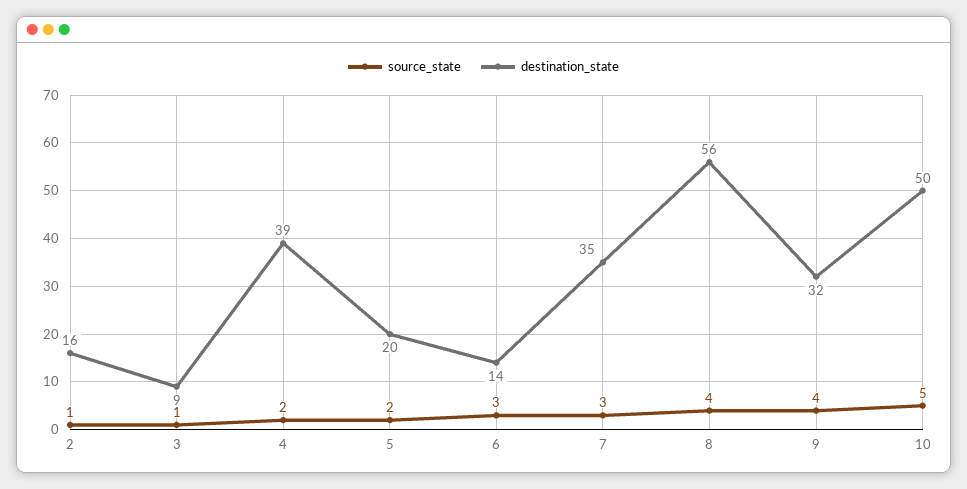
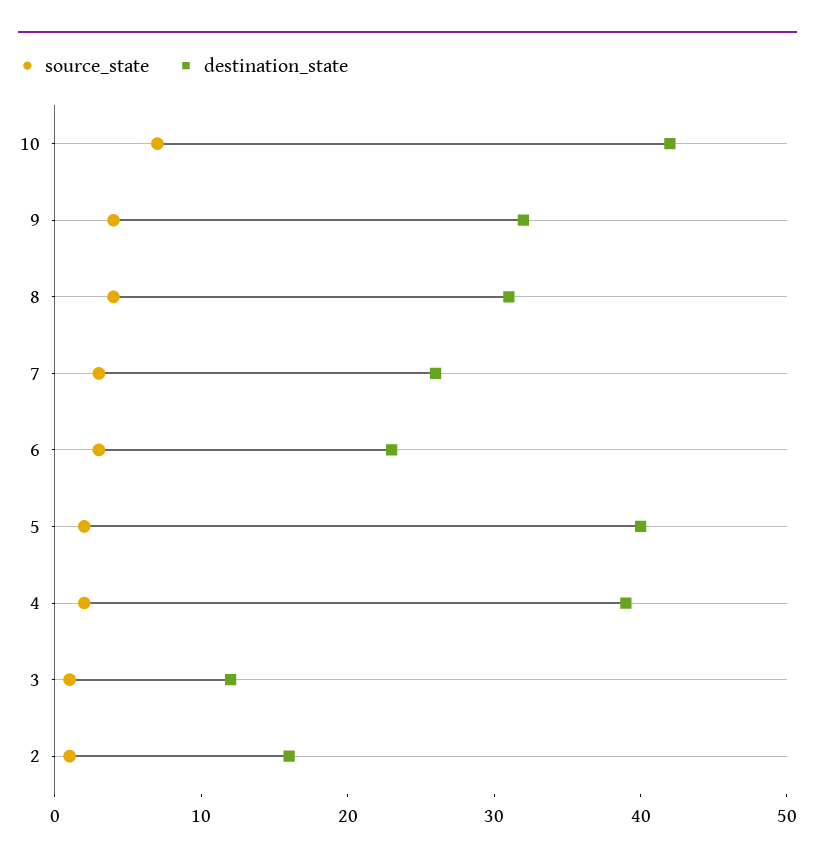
destination_state, 3: 9 -> 12
destination_state, 5: 20 -> 40
destination_state, 6: 14 -> 23
destination_state, 7: 35 -> 26
destination_state, 8: 56 -> 31
source_state, 10: 5 -> 7
destination_state, 10: 50 -> 42

